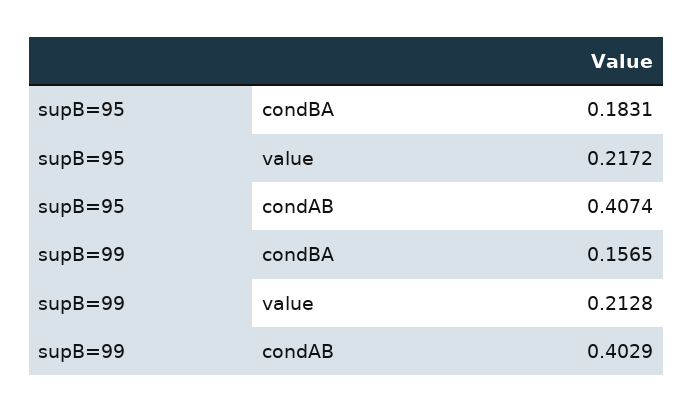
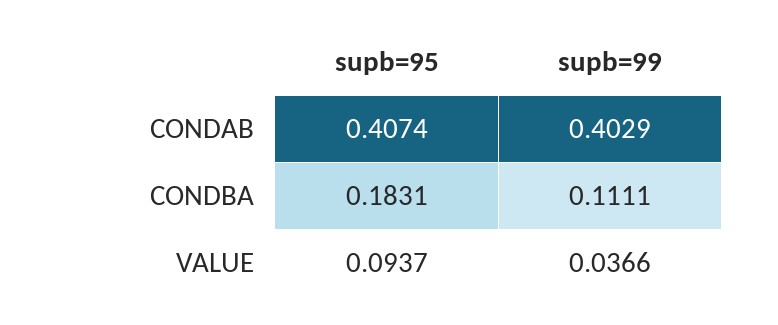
supB=95, value: 0.2172 -> 0.0937
supB=99, condBA: 0.1565 -> 0.1111
supB=99, value: 0.2128 -> 0.0366

